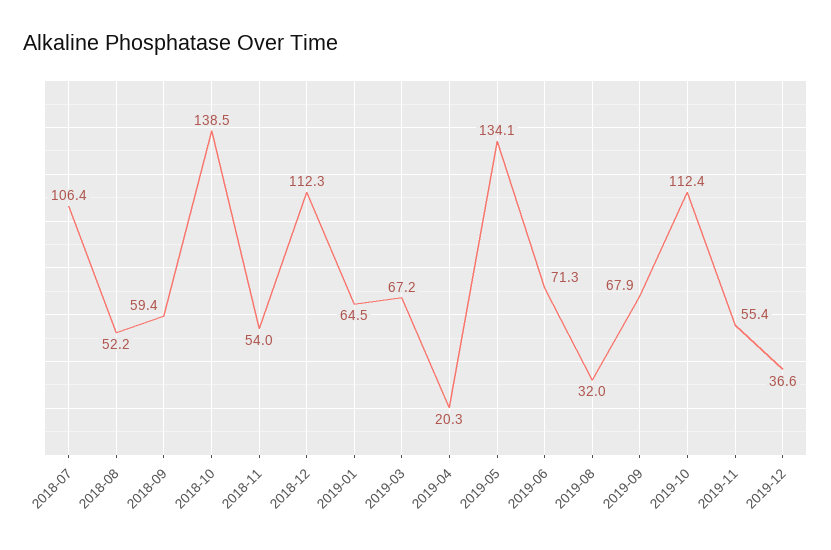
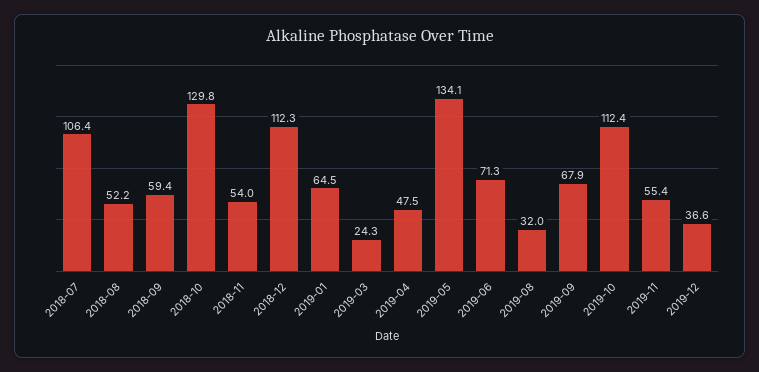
2018-10: 138.5 -> 129.8
2019-03: 67.2 -> 24.3
2019-04: 20.3 -> 47.5

